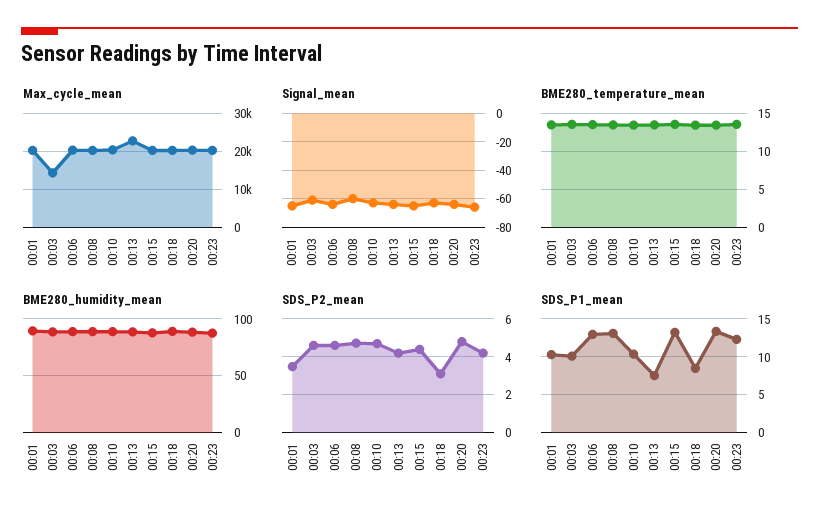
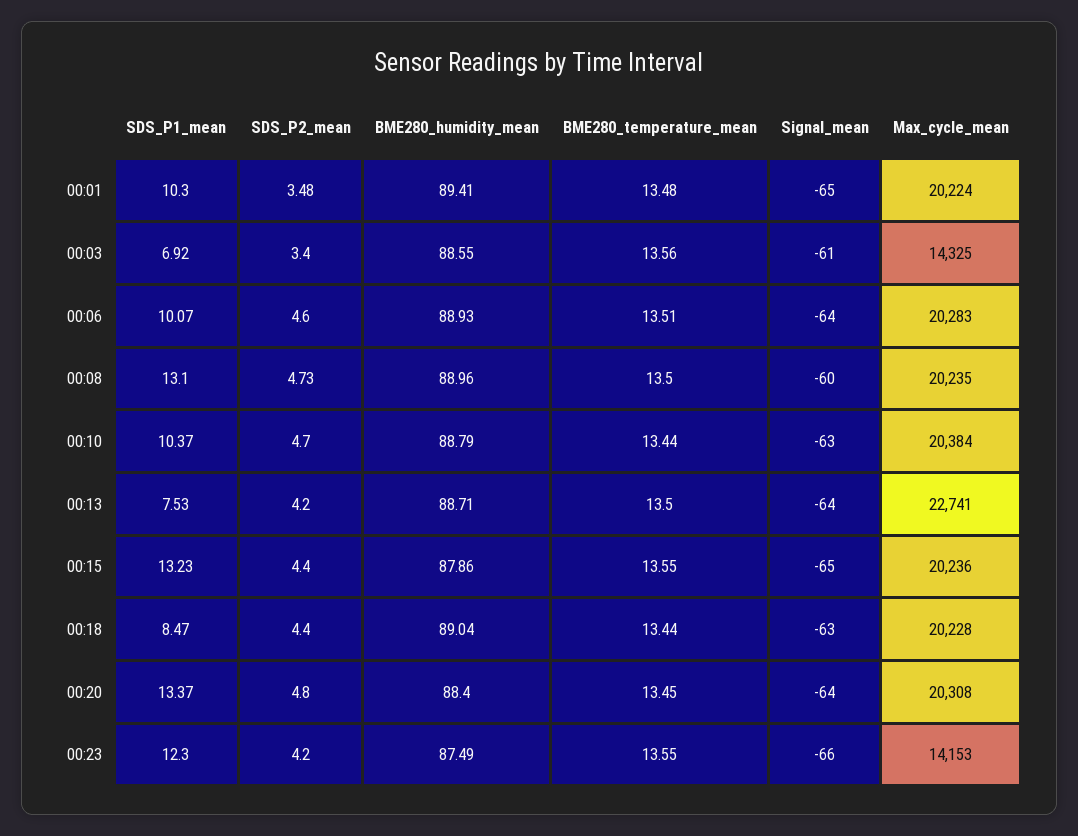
Max_cycle_mean, 00:23: 20000 -> 14153
SDS_P2_mean, 00:03: 4.5 -> 3.4
SDS_P2_mean, 00:18: 3 -> 4.4
SDS_P1_mean, 00:03: 10 -> 6.92
SDS_P1_mean, 00:06: 13 -> 10.07

